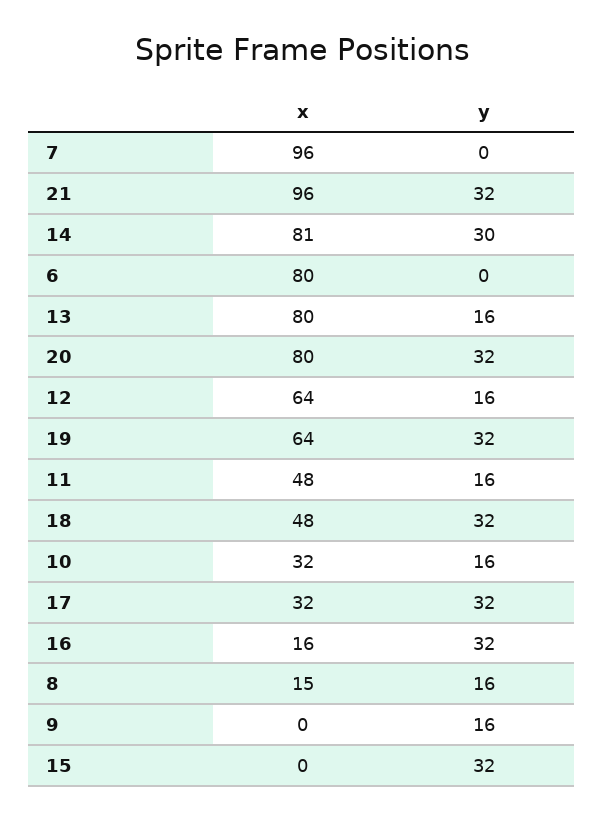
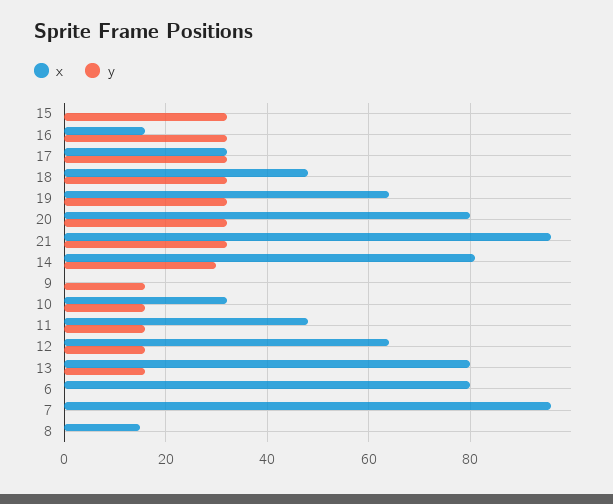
y, 8: 16 -> 0

